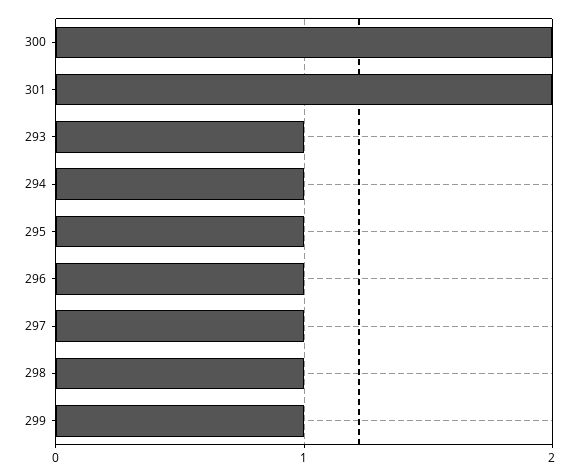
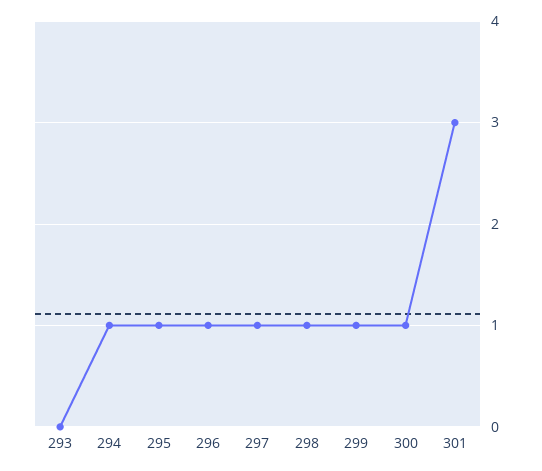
300: 2 -> 1
301: 2 -> 3
293: 1 -> 0

